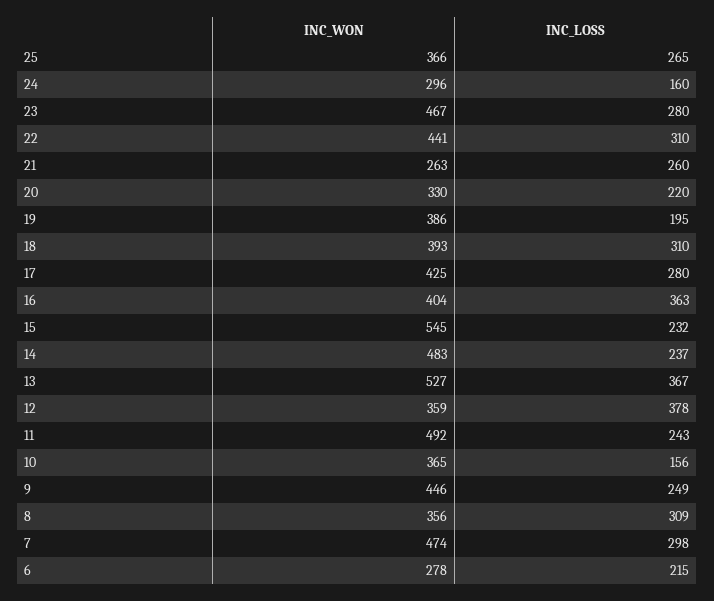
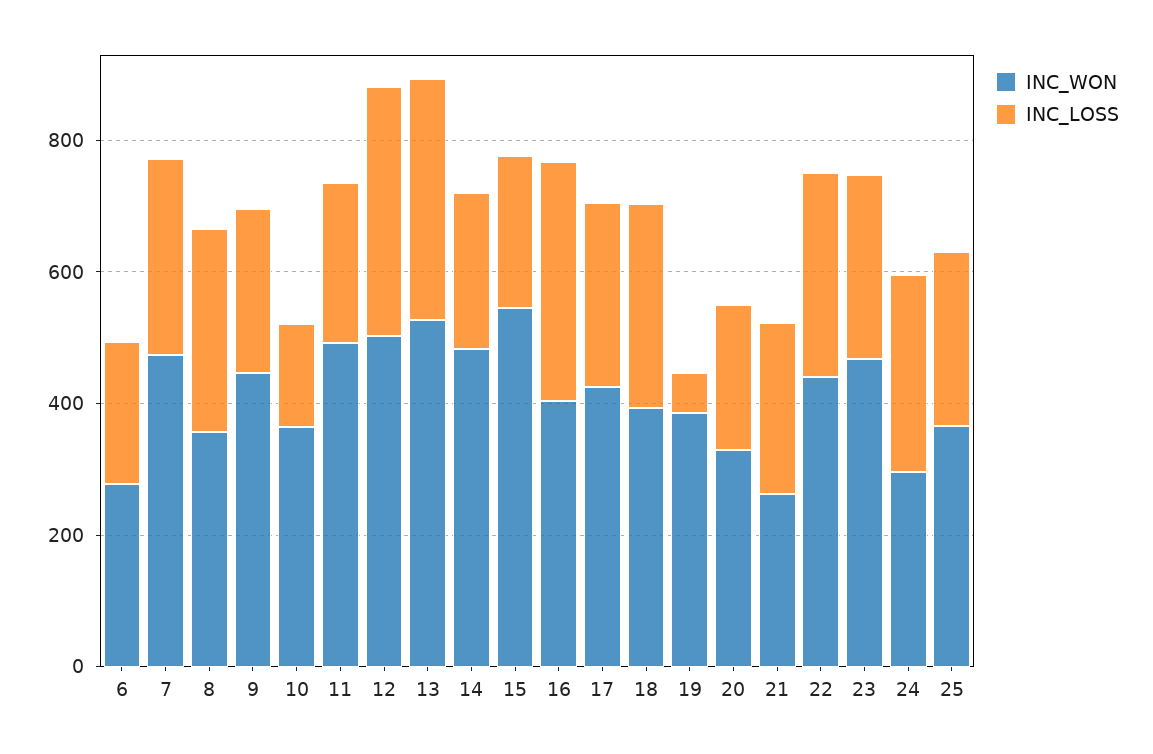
INC_LOSS, 24: 160 -> 300
INC_LOSS, 19: 195 -> 50
INC_WON, 12: 359 -> 500

